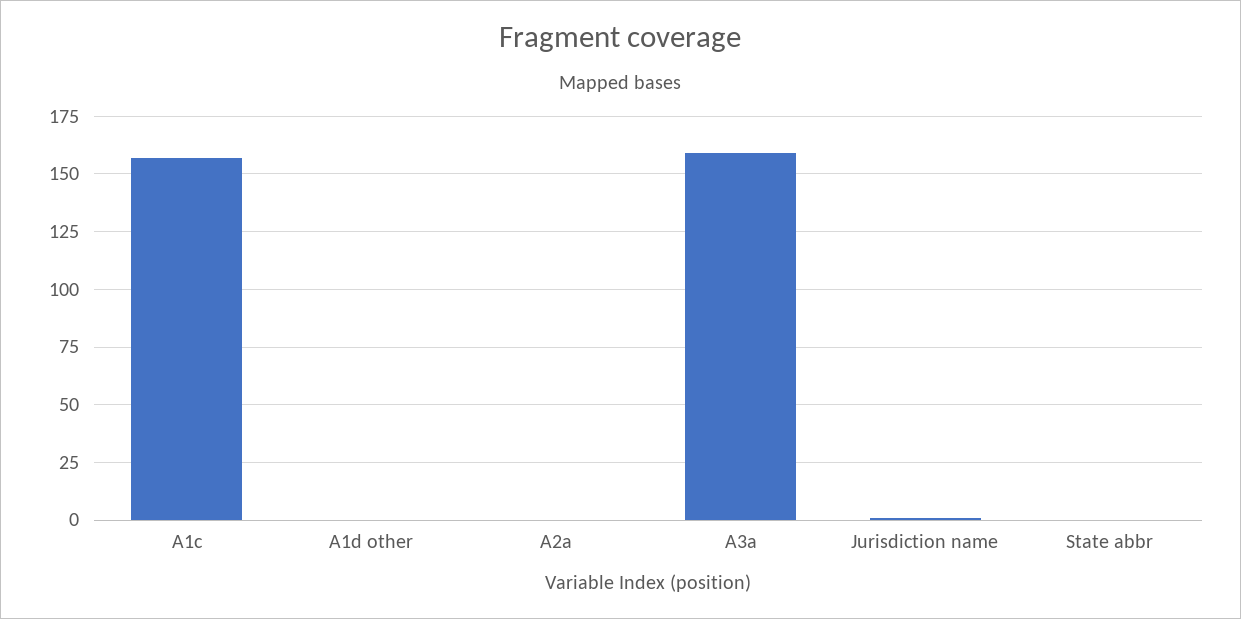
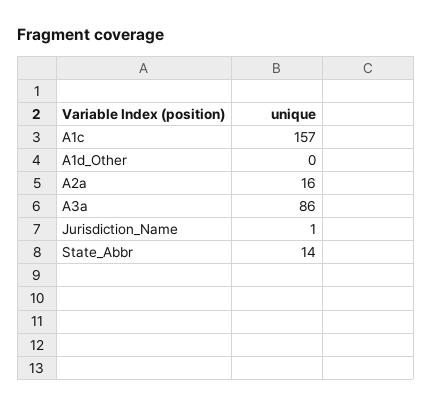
A2a: 0 -> 16
A3a: 160 -> 86
State abbr: 0 -> 14

